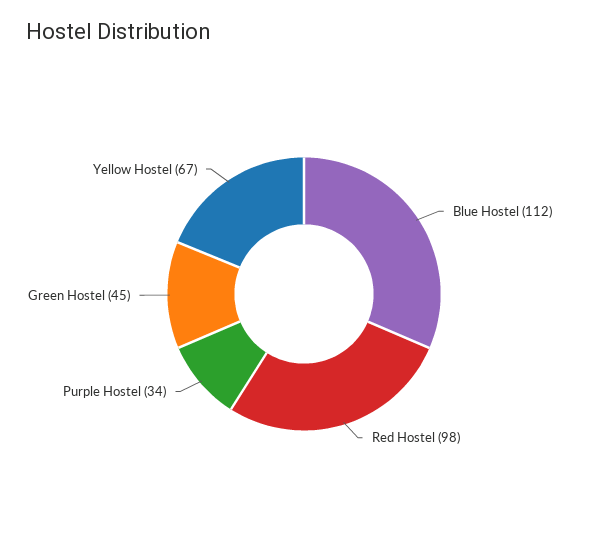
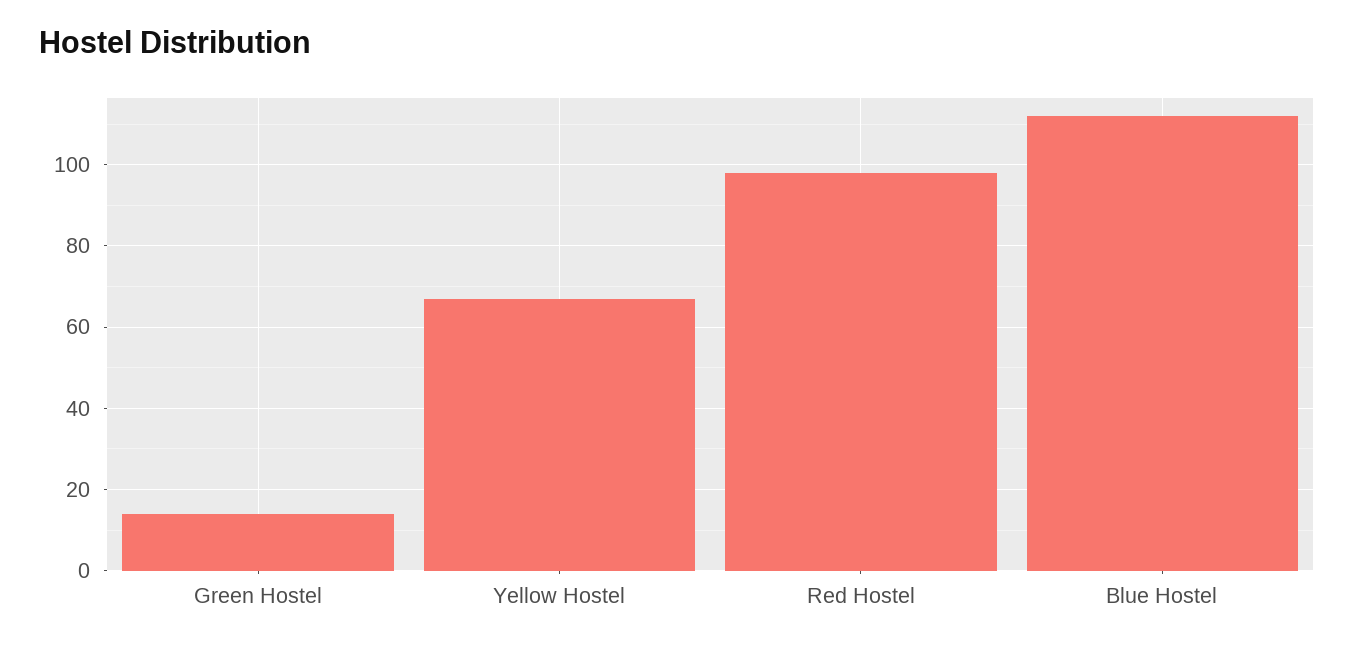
Purple Hostel: 34 -> none
Green Hostel: 45 -> 15

